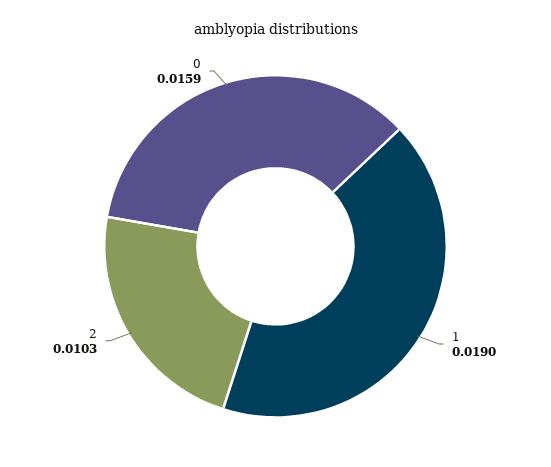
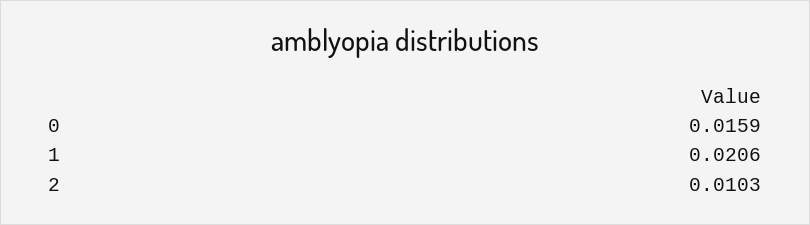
1: 0.019 -> 0.0206

